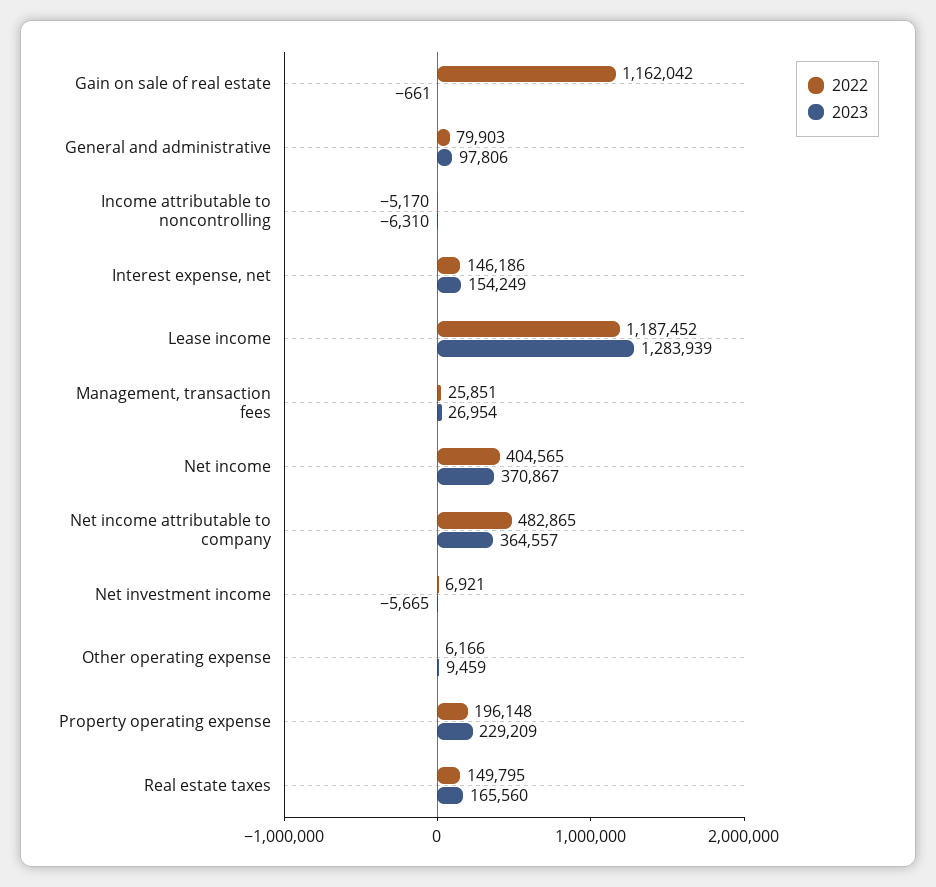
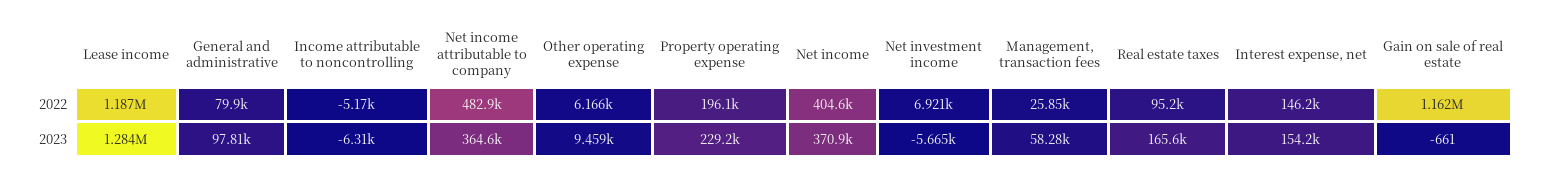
2023, Management, transaction fees: 26954 -> 58280
2022, Real estate taxes: 149795 -> 95200

